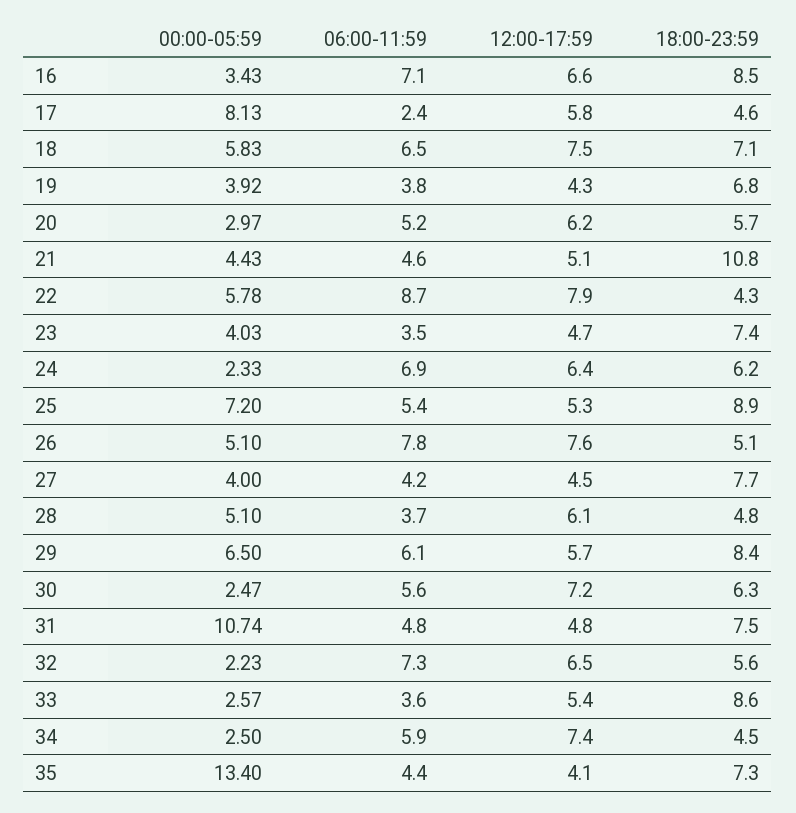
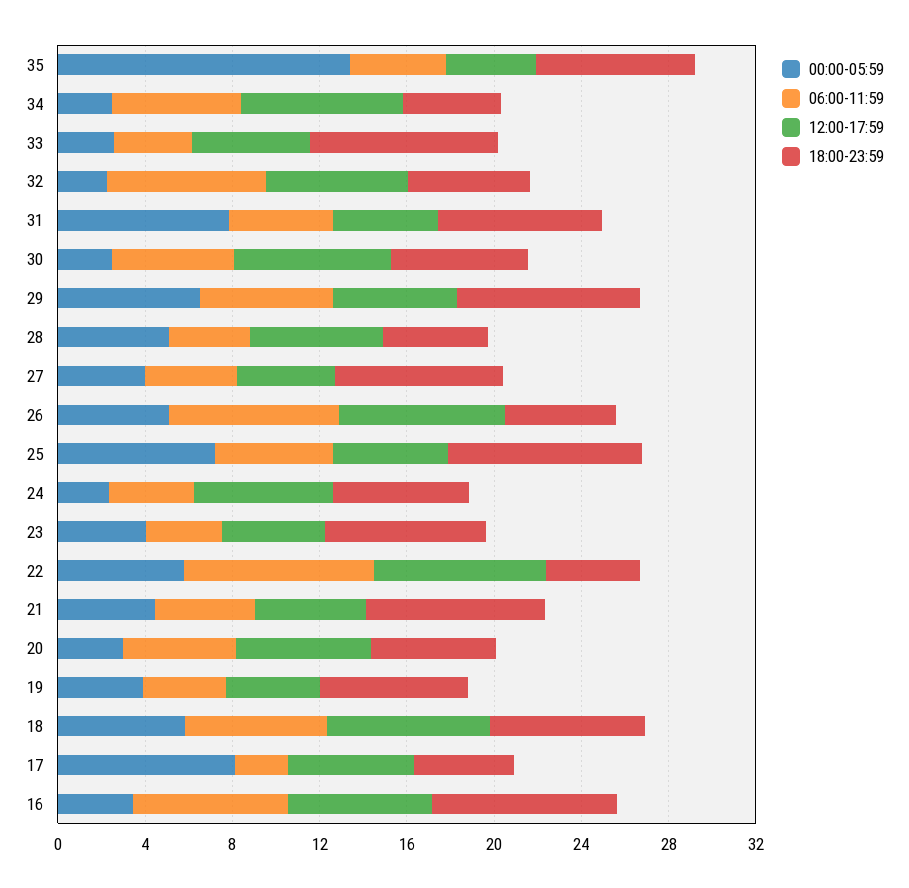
18:00-23:59, 21: 10.8 -> 8
06:00-11:59, 24: 6.9 -> 4
00:00-05:59, 31: 10.74 -> 8

